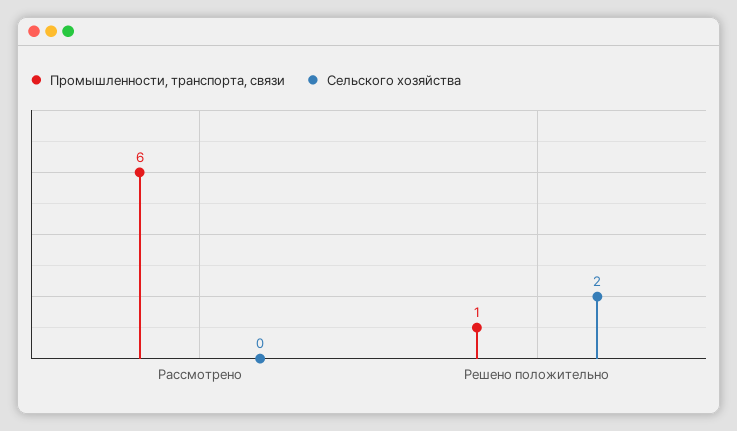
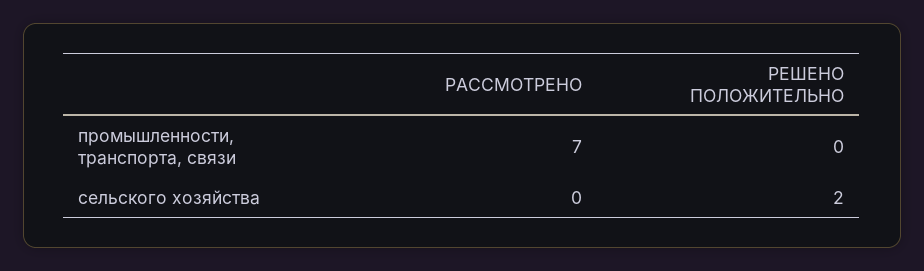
Промышленности, транспорта, связи, Рассмотрено: 6 -> 7
Промышленности, транспорта, связи, Решено положительно: 1 -> 0

